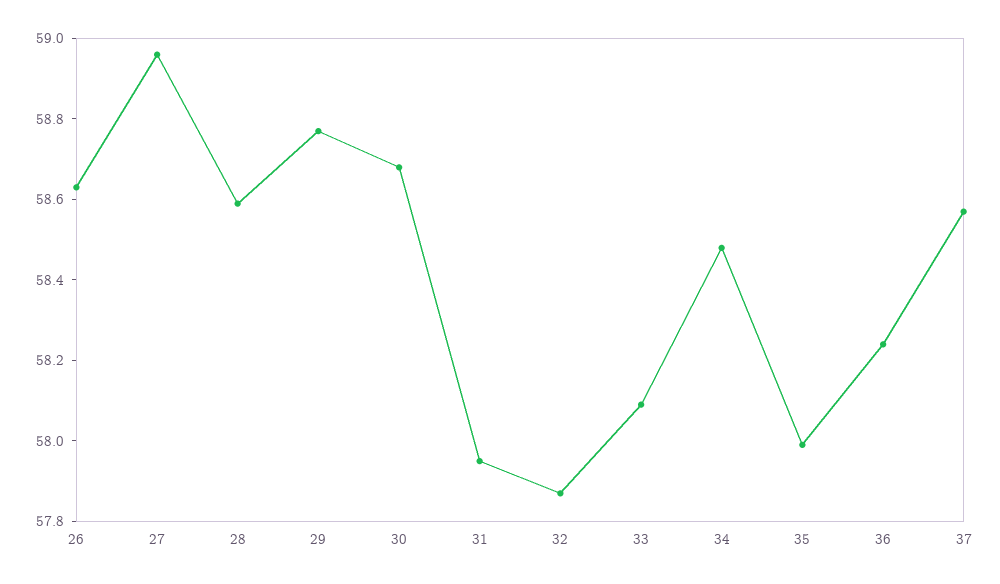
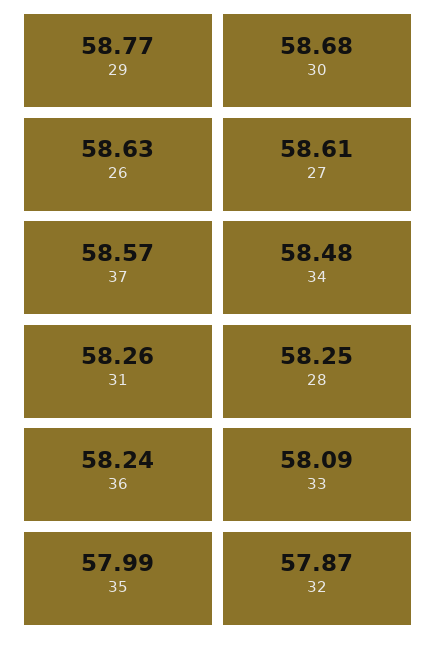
27: 58.95 -> 58.61
28: 58.6 -> 58.25
31: 57.95 -> 58.26

